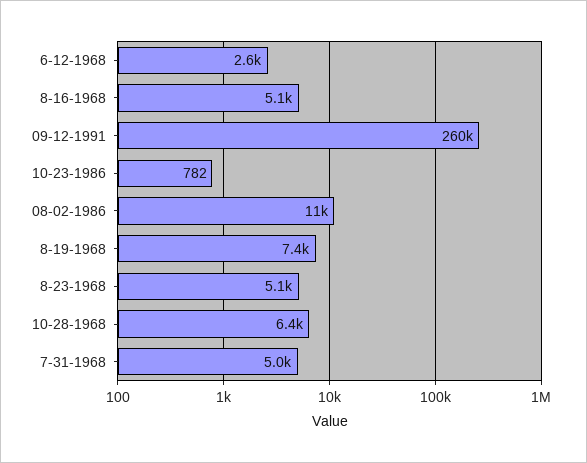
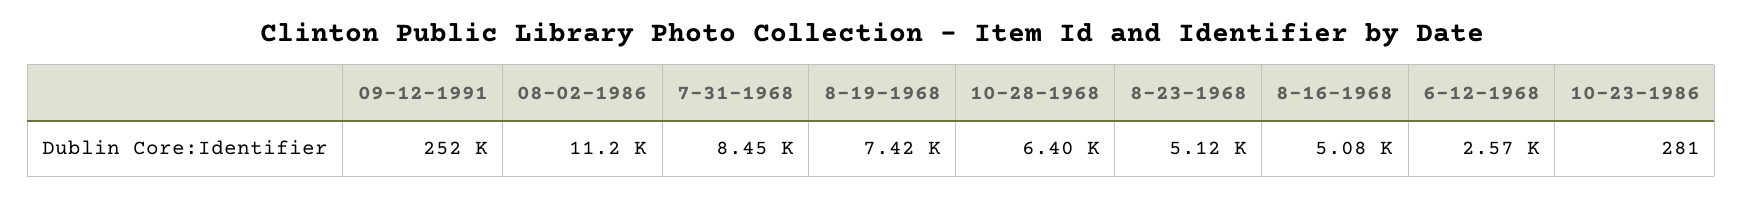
09-12-1991: 260000 -> 252000
10-23-1986: 782 -> 281
7-31-1968: 5000 -> 8450

